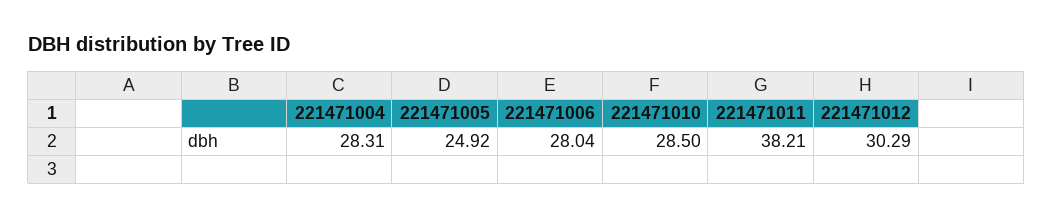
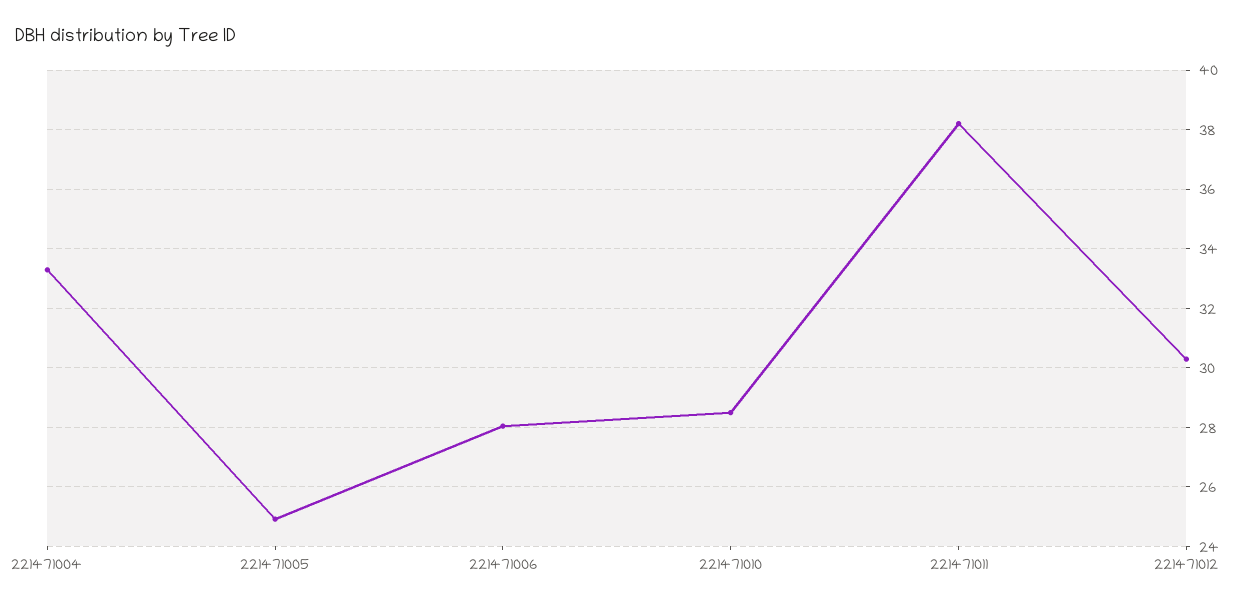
221471004: 28.31 -> 33.25

